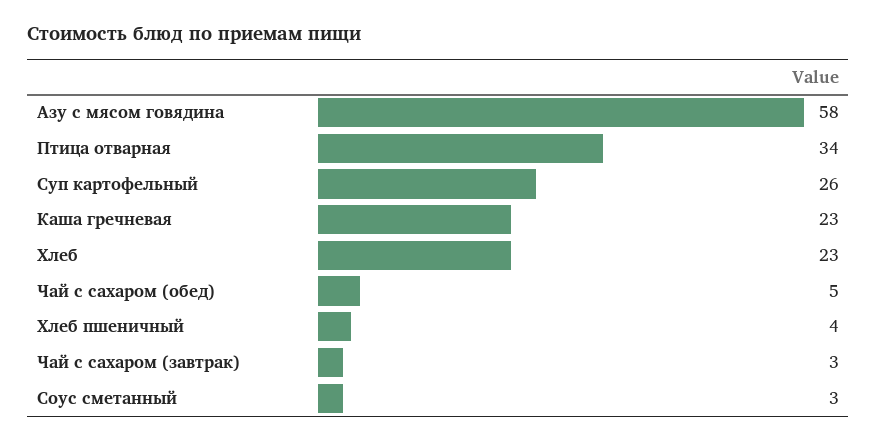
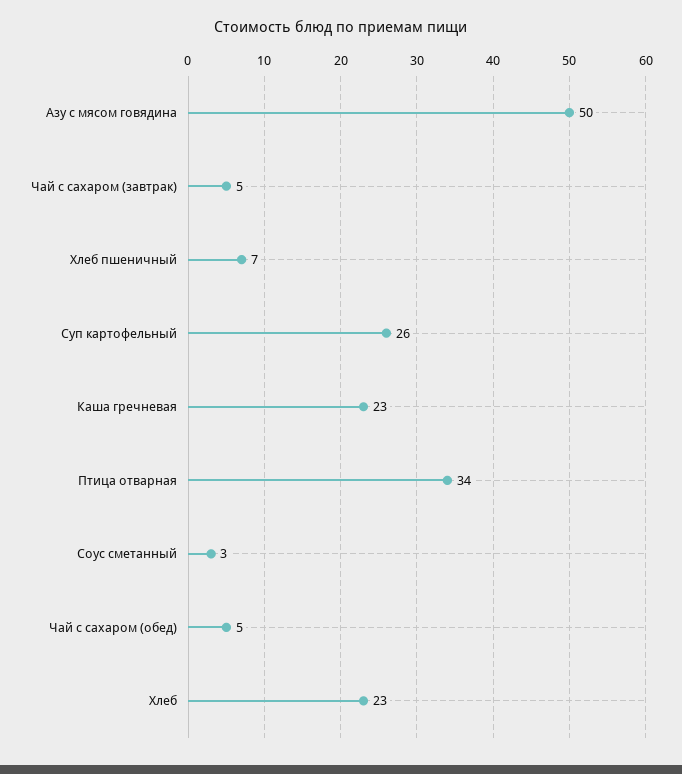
Азу с мясом говядина: 58 -> 50
Хлеб пшеничный: 4 -> 7
Чай с сахаром (завтрак): 3 -> 5

